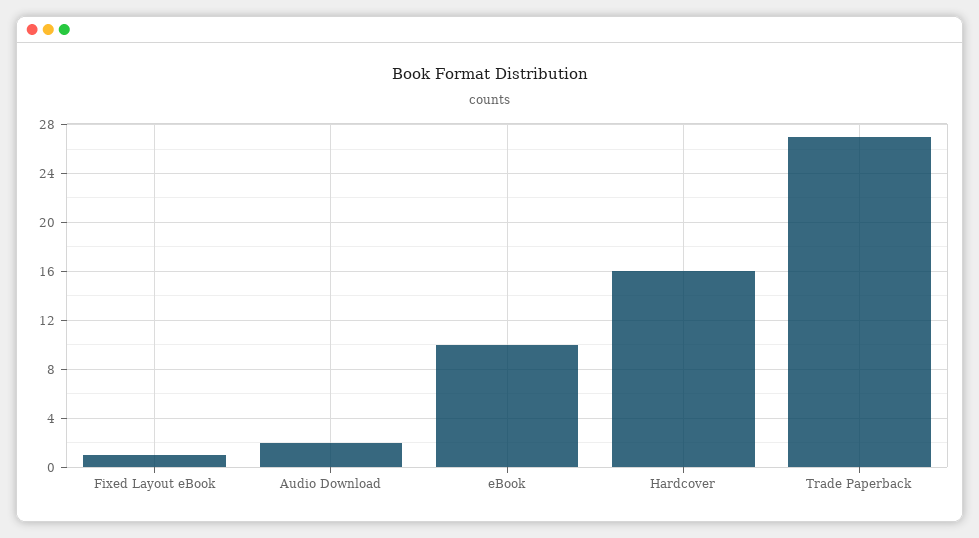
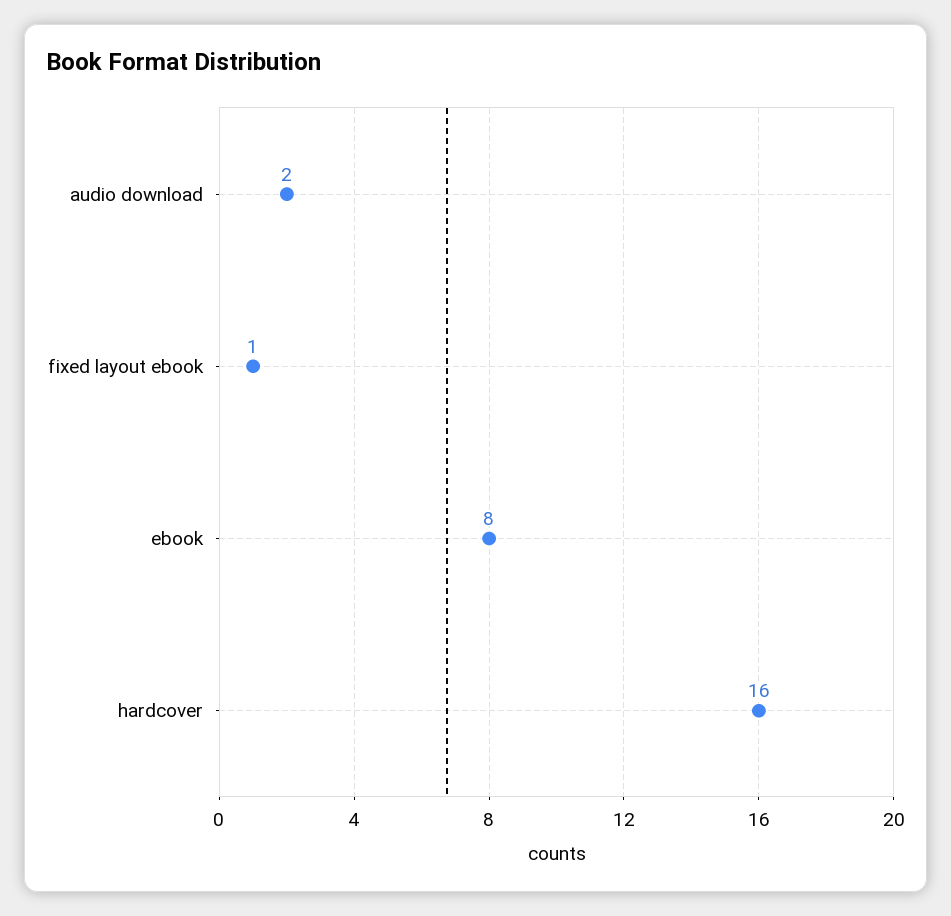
eBook: 10 -> 8
Trade Paperback: 27 -> none

